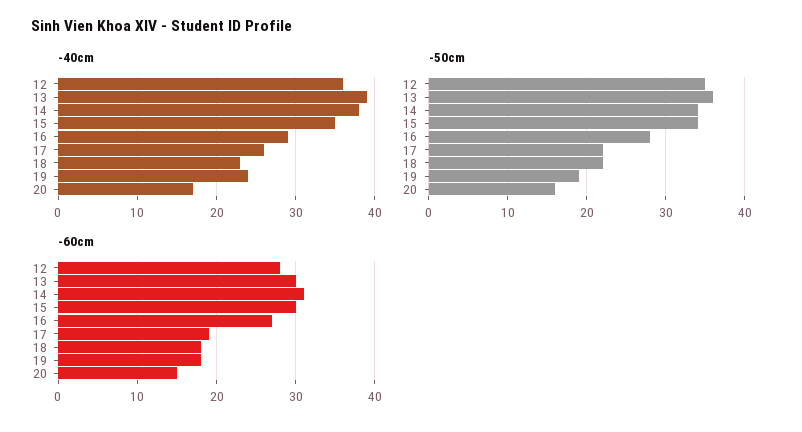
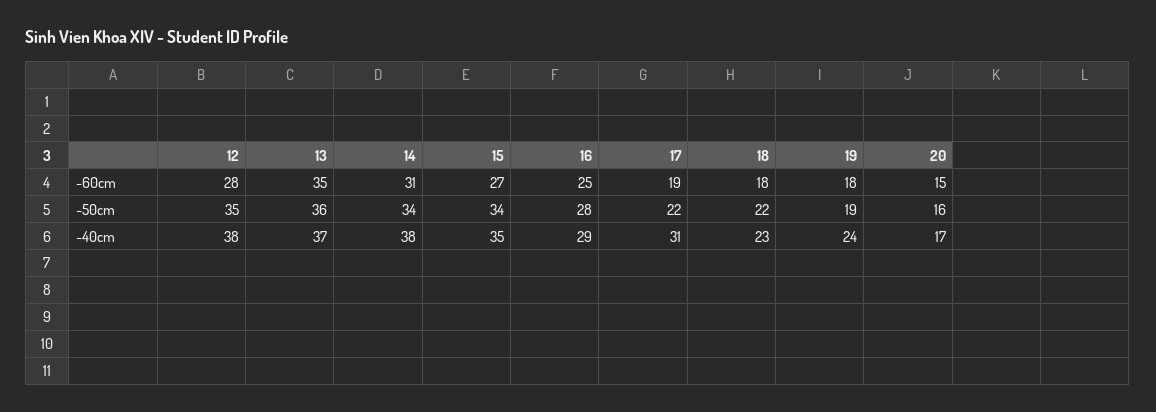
-40cm, 12: 36 -> 38
-40cm, 13: 39 -> 37
-40cm, 17: 26 -> 31
-60cm, 13: 30 -> 35
-60cm, 15: 30 -> 27
-60cm, 16: 27 -> 25

